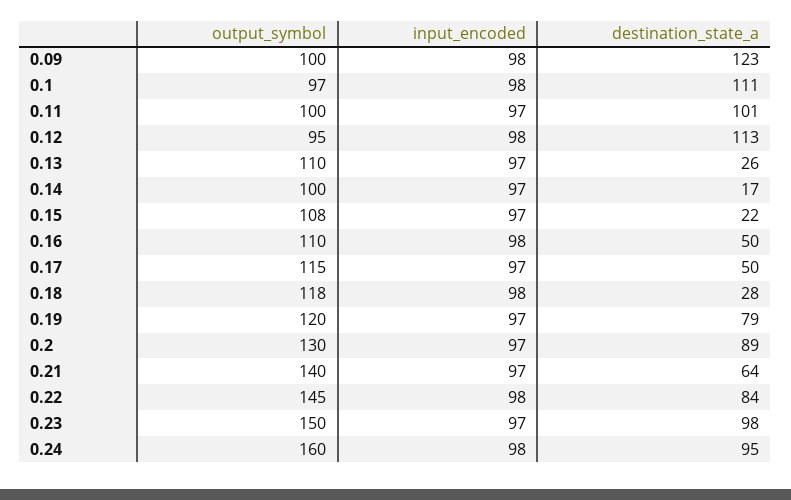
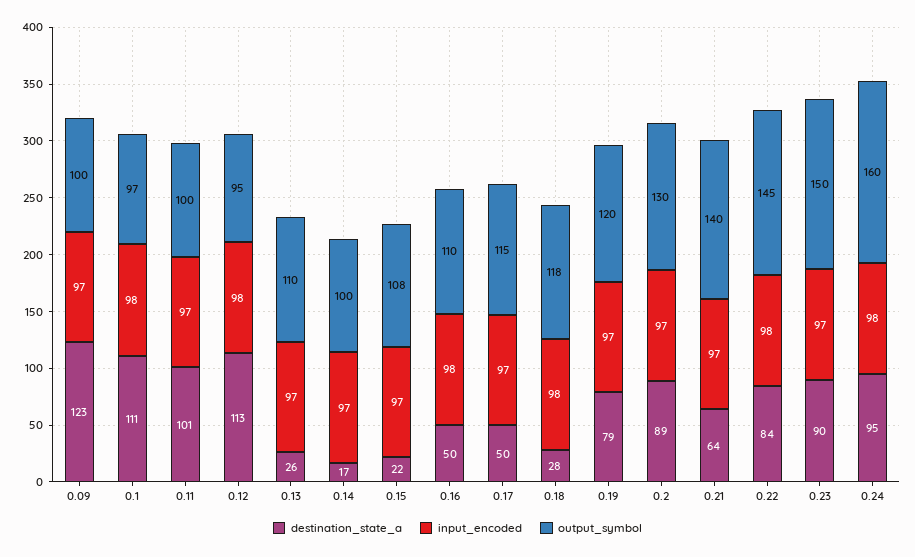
input_encoded, 0.09: 98 -> 97
destination_state_a, 0.23: 98 -> 90

